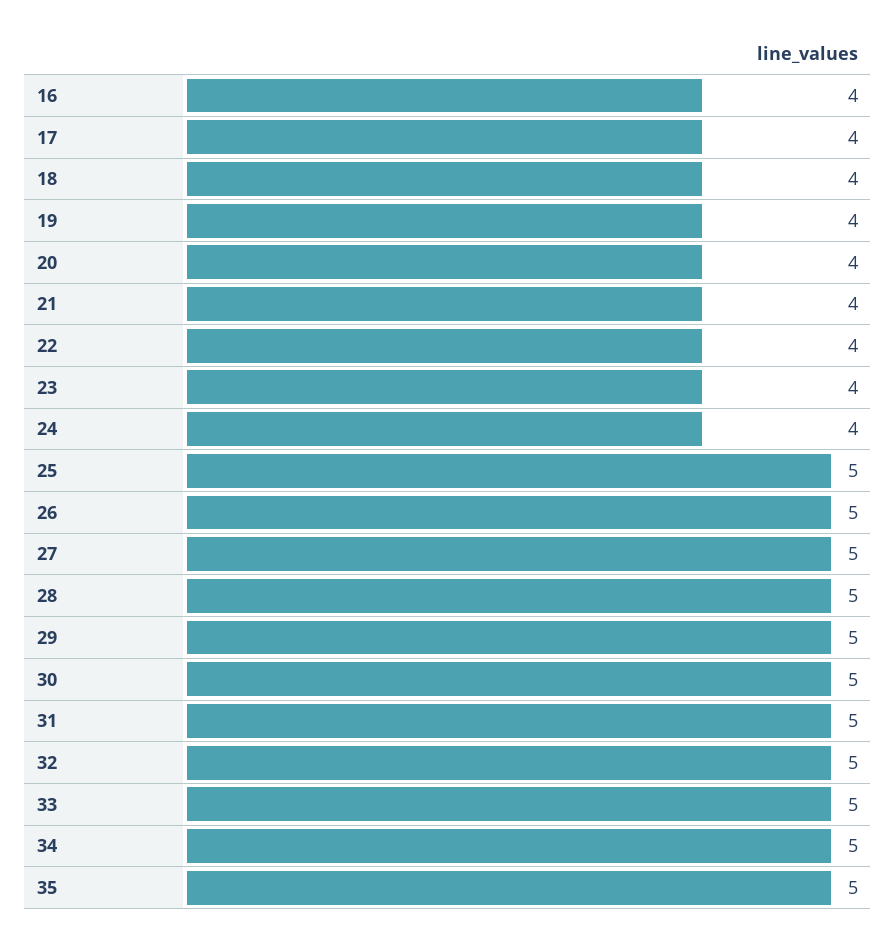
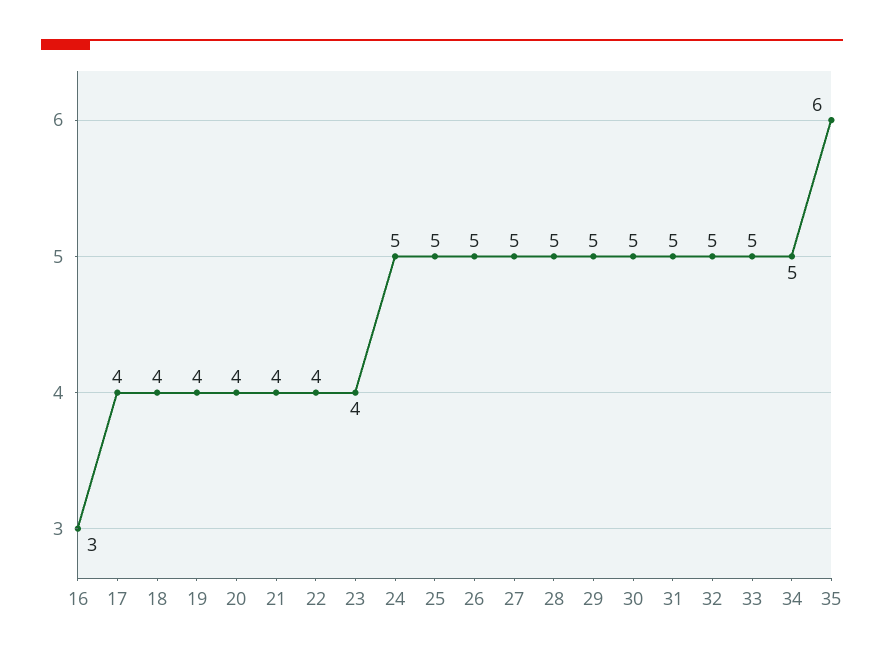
16: 4 -> 3
24: 4 -> 5
35: 5 -> 6

